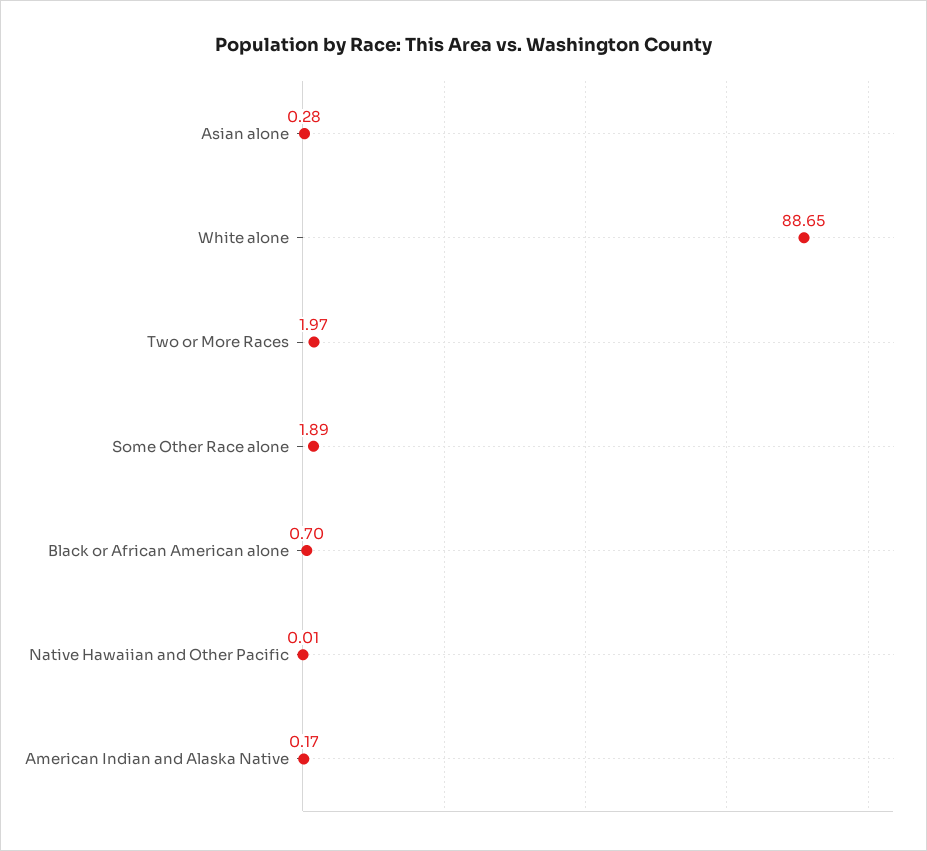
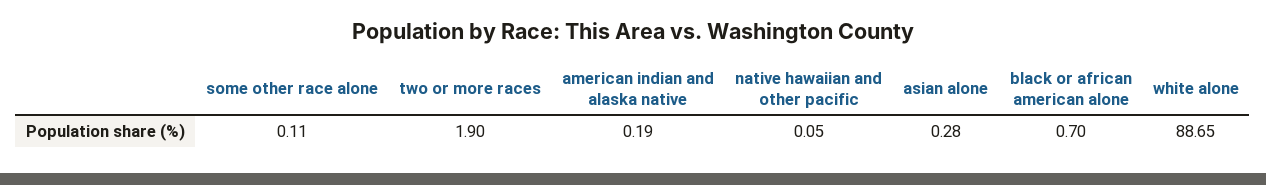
Two or More Races: 1.97 -> 1.9
Some Other Race alone: 1.89 -> 0.11
Native Hawaiian and Other Pacific: 0.01 -> 0.05
American Indian and Alaska Native: 0.17 -> 0.19

